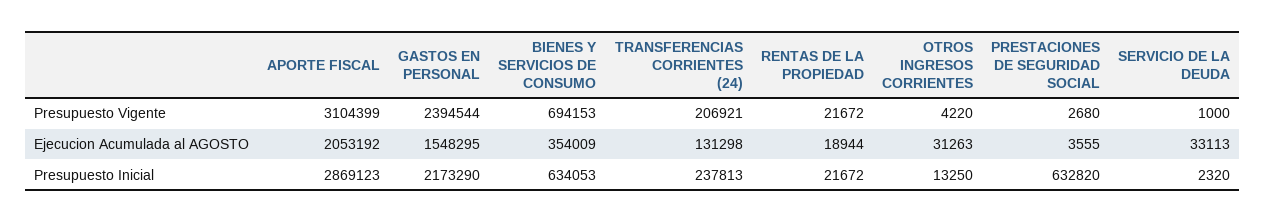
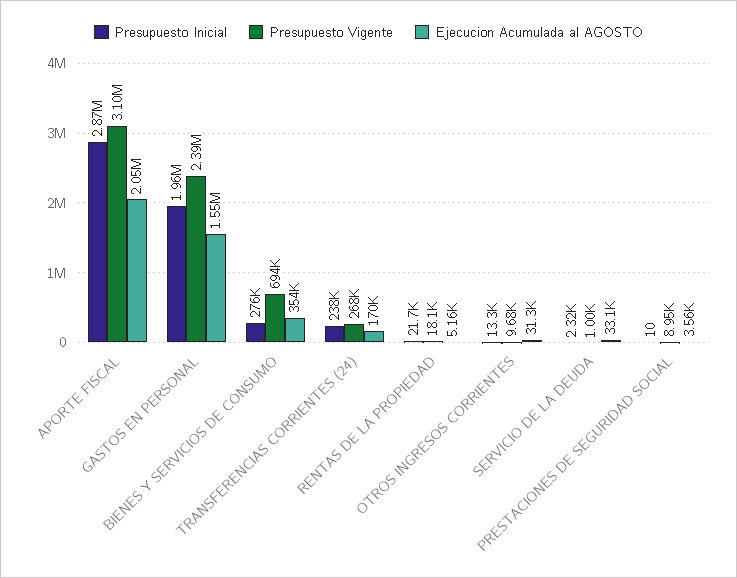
Presupuesto Vigente, TRANSFERENCIAS CORRIENTES (24): 206921 -> 268000
Presupuesto Vigente, RENTAS DE LA PROPIEDAD: 21672 -> 18100
Presupuesto Vigente, OTROS INGRESOS CORRIENTES: 4220 -> 9680
Presupuesto Vigente, PRESTACIONES DE SEGURIDAD SOCIAL: 2680 -> 8950
Ejecucion Acumulada al AGOSTO, TRANSFERENCIAS CORRIENTES (24): 131298 -> 170000
Ejecucion Acumulada al AGOSTO, RENTAS DE LA PROPIEDAD: 18944 -> 5160
Presupuesto Inicial, GASTOS EN PERSONAL: 2173290 -> 1960000
Presupuesto Inicial, BIENES Y SERVICIOS DE CONSUMO: 634053 -> 276000
Presupuesto Inicial, PRESTACIONES DE SEGURIDAD SOCIAL: 632820 -> 10

